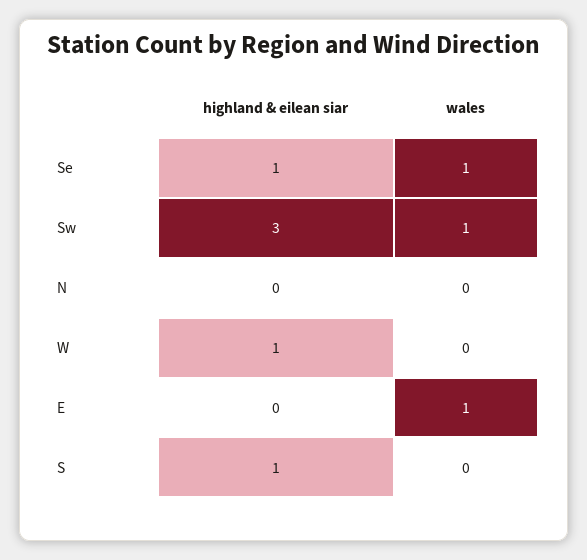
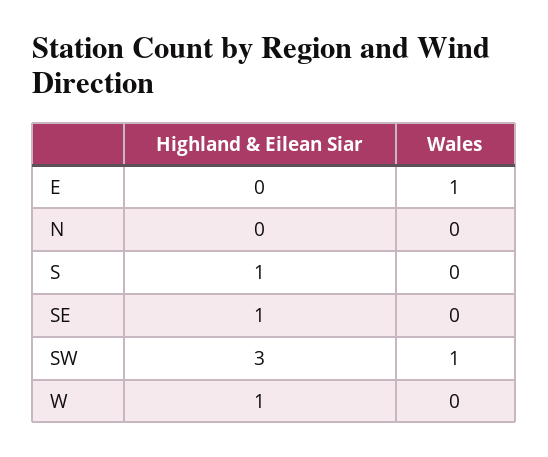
wales, Se: 1 -> 0

